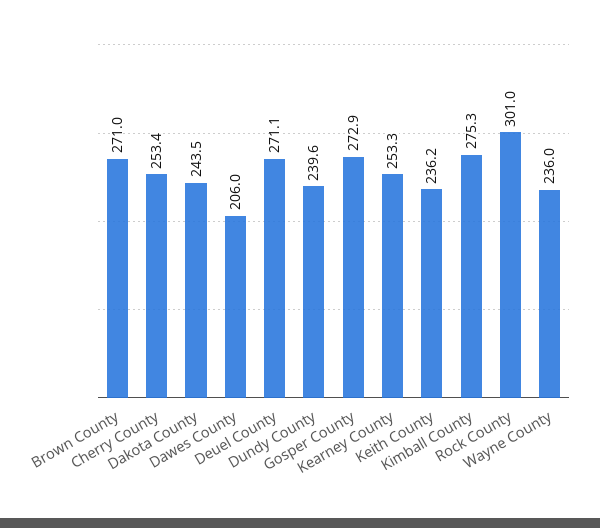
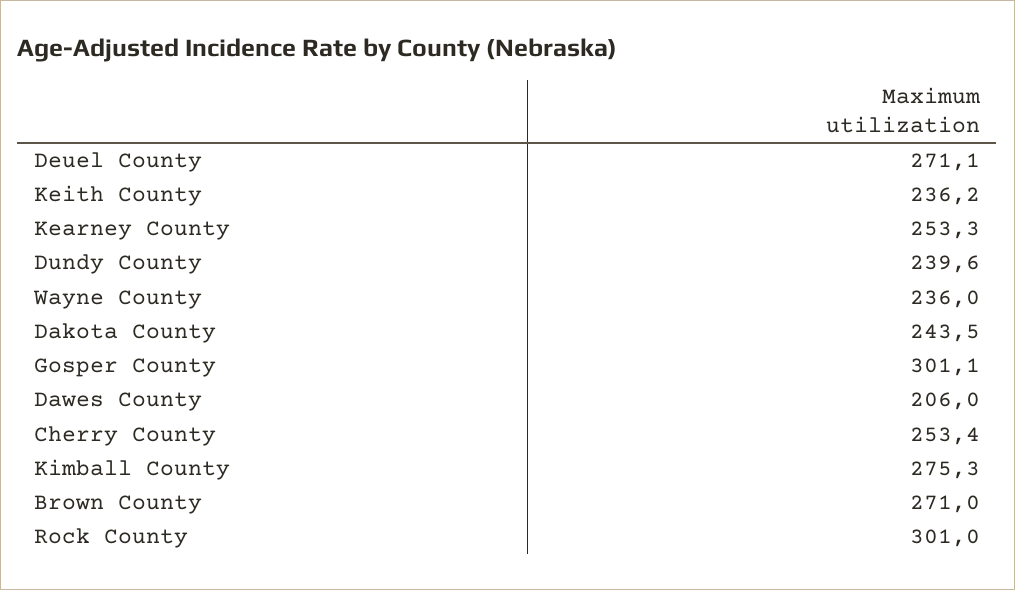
Gosper County: 272.9 -> 301.1

